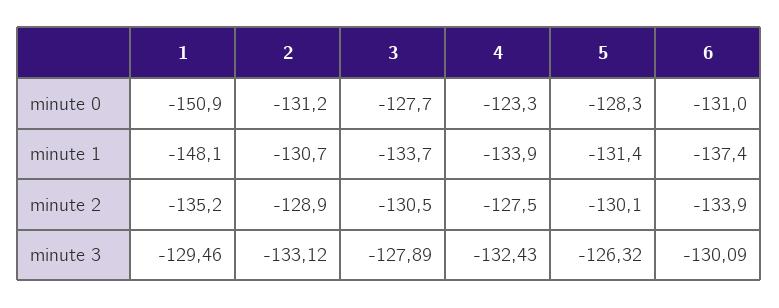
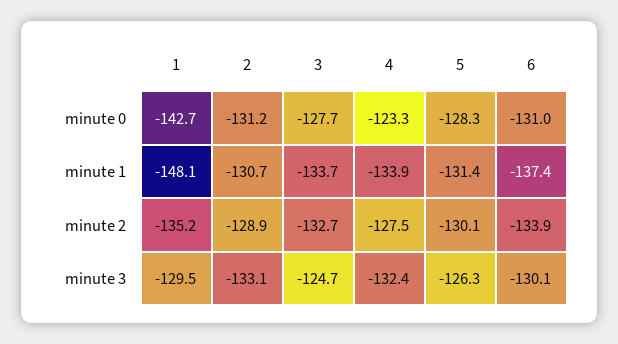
1, minute 0: -150.9 -> -142.7
3, minute 2: -130.5 -> -132.7
3, minute 3: -127.89 -> -124.7

